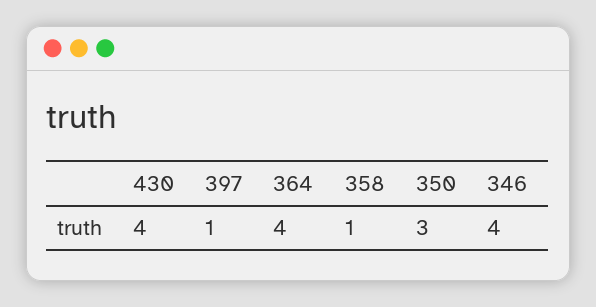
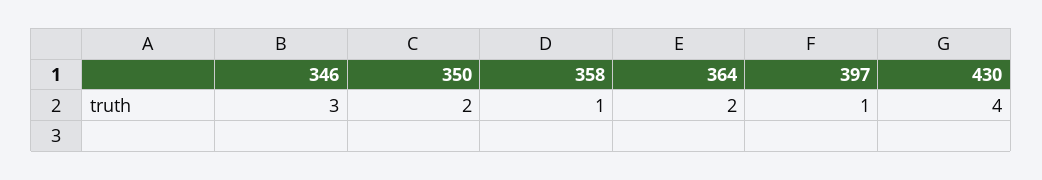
364: 4 -> 2
350: 3 -> 2
346: 4 -> 3

